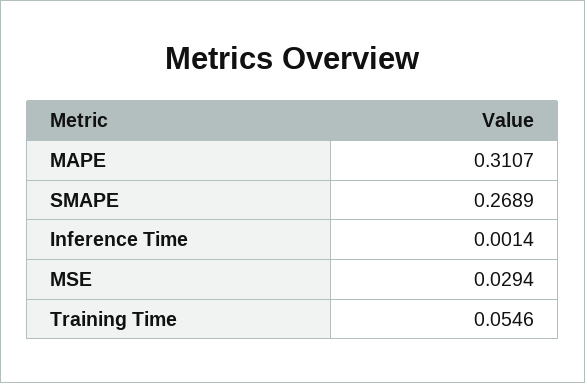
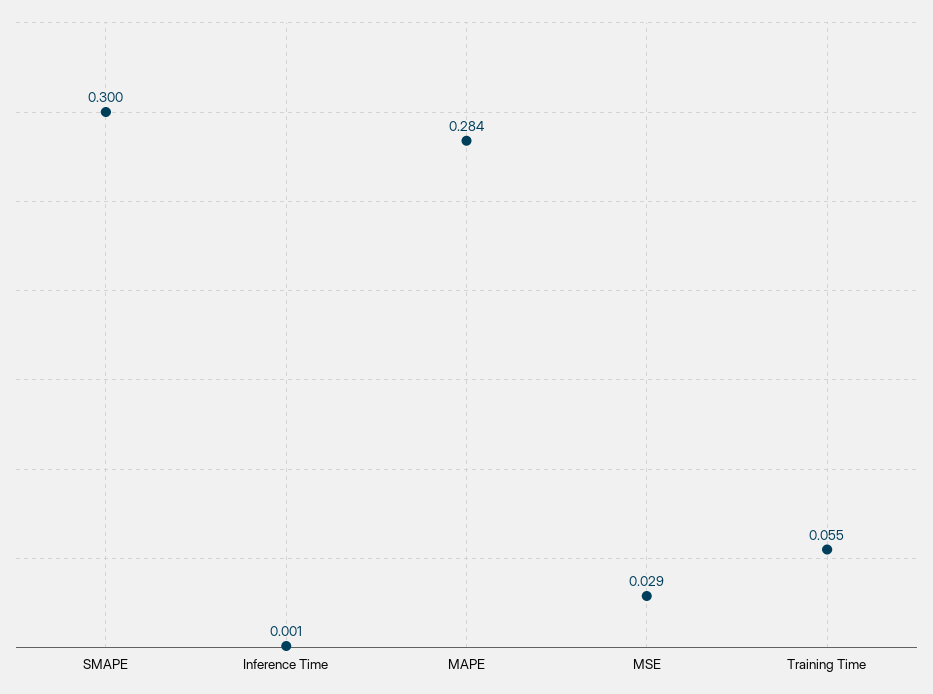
MAPE: 0.3107 -> 0.284
SMAPE: 0.2689 -> 0.3

